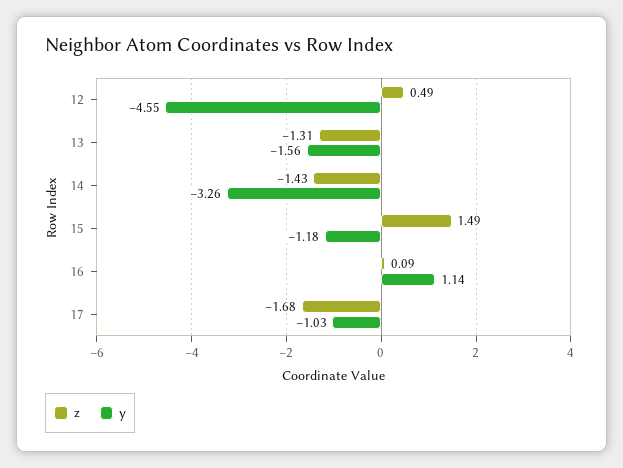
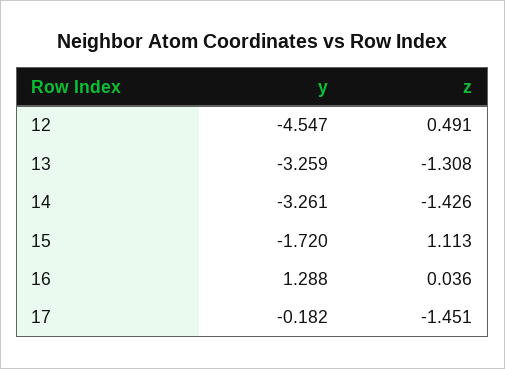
y, 13: -1.56 -> -3.259
z, 15: 1.49 -> 1.113
y, 15: -1.18 -> -1.72
z, 16: 0.09 -> 0.036
y, 16: 1.14 -> 1.288
z, 17: -1.68 -> -1.451
y, 17: -1.03 -> -0.182

